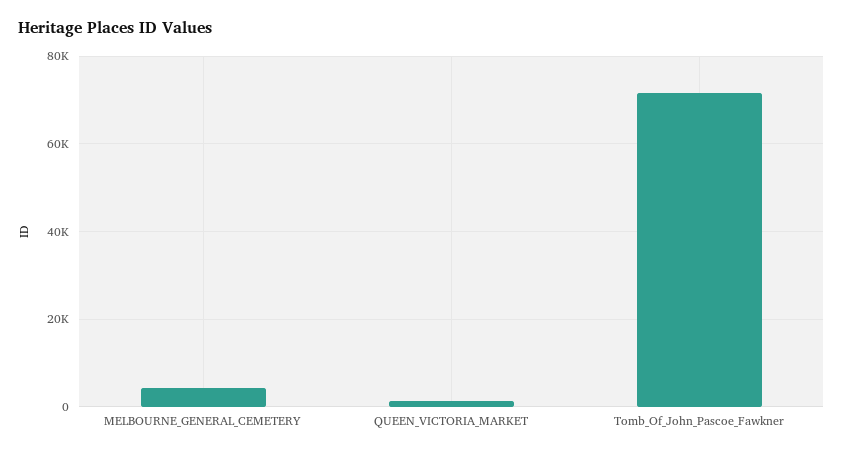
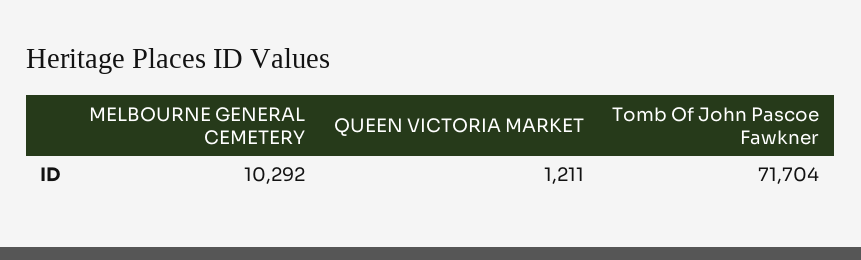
MELBOURNE_GENERAL_CEMETERY: 4000 -> 10292

